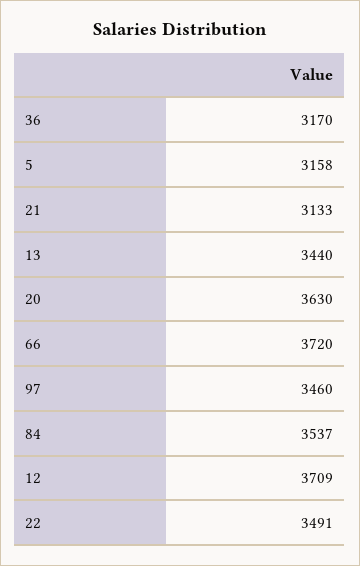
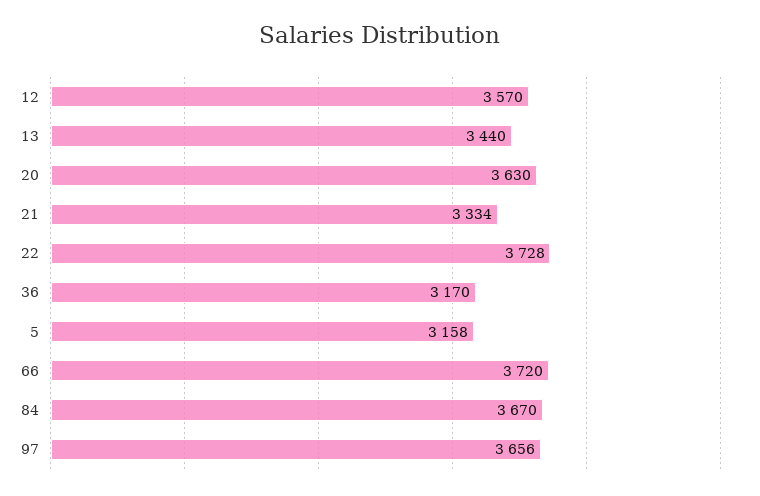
21: 3133 -> 3334
97: 3460 -> 3656
84: 3537 -> 3670
12: 3709 -> 3570
22: 3491 -> 3728

